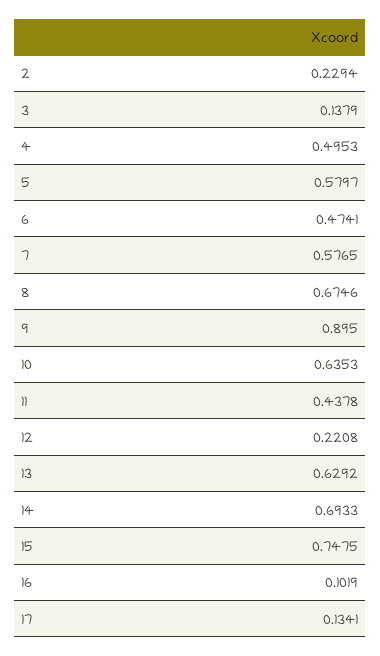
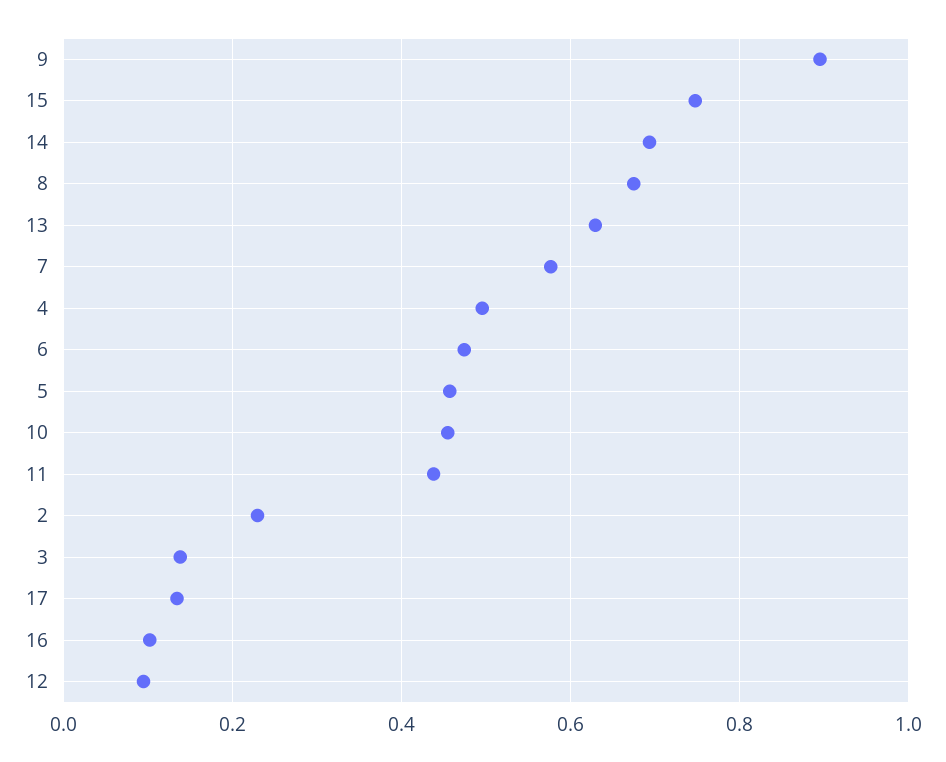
5: 0.5797 -> 0.46
10: 0.6353 -> 0.46
12: 0.2208 -> 0.1

